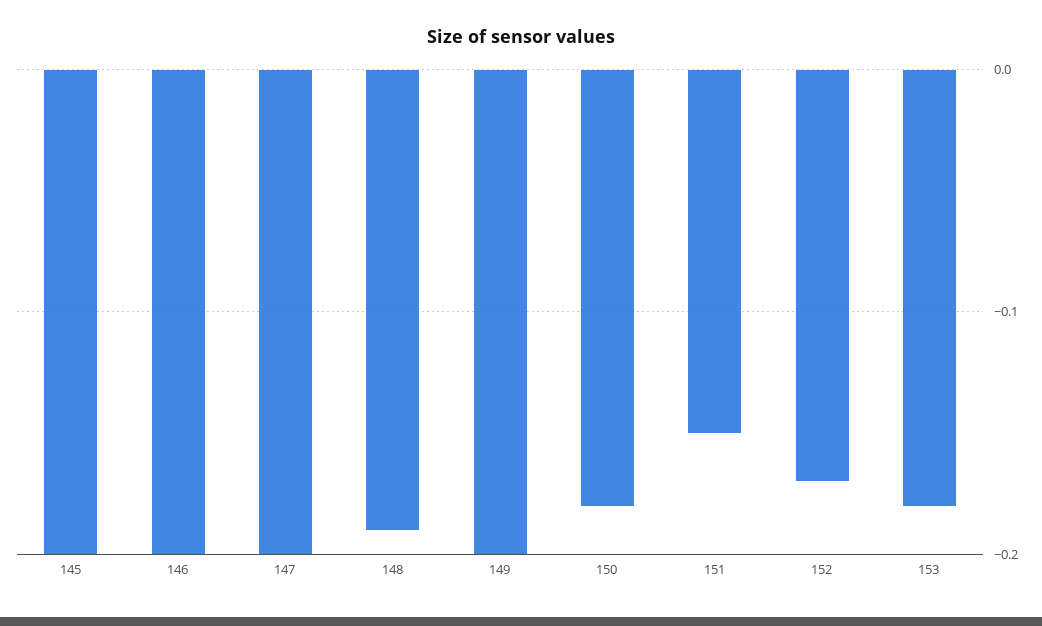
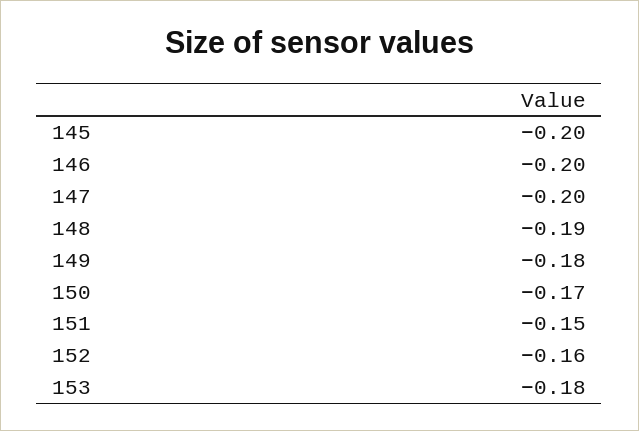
149: -0.2 -> -0.18
150: -0.18 -> -0.17
152: -0.17 -> -0.16

